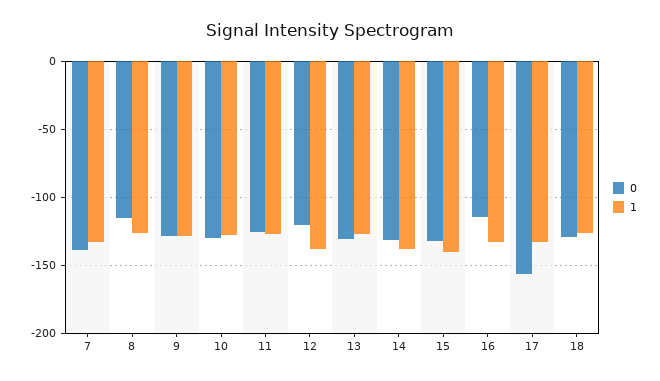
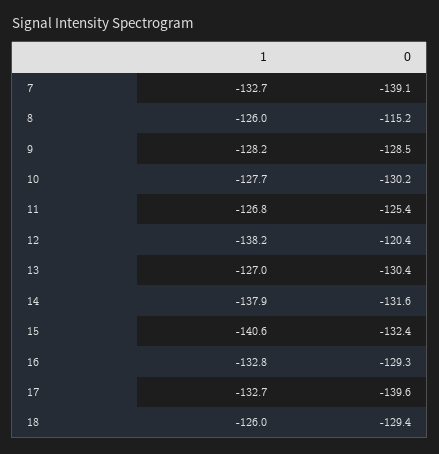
0, 16: -115 -> -129.3
0, 17: -155 -> -139.6

